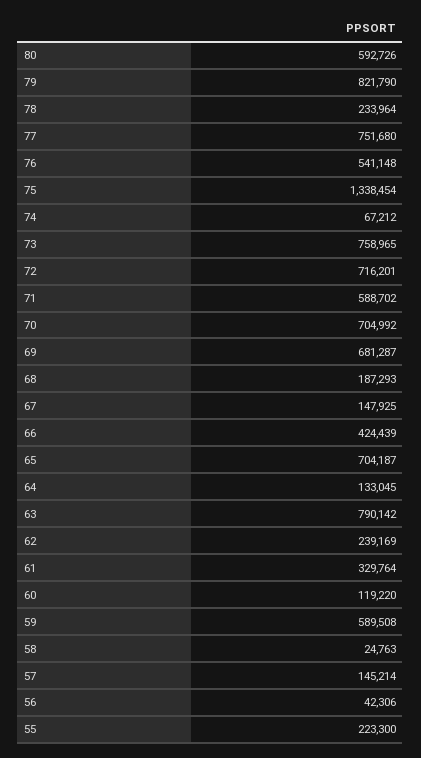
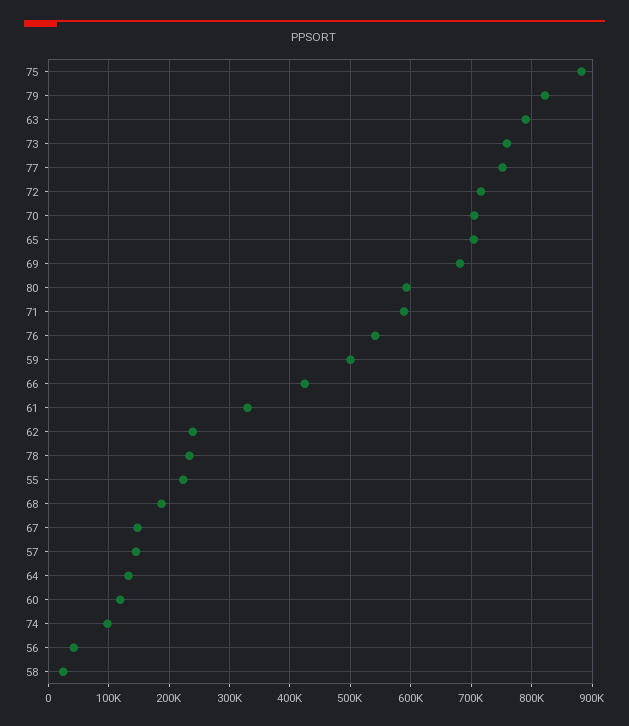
75: 1338454 -> 880000
74: 67212 -> 100000
59: 589508 -> 500000

